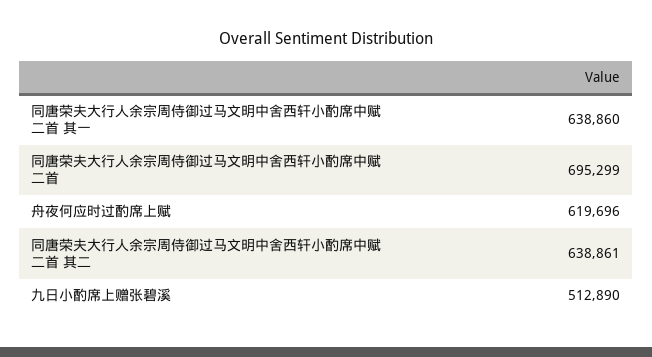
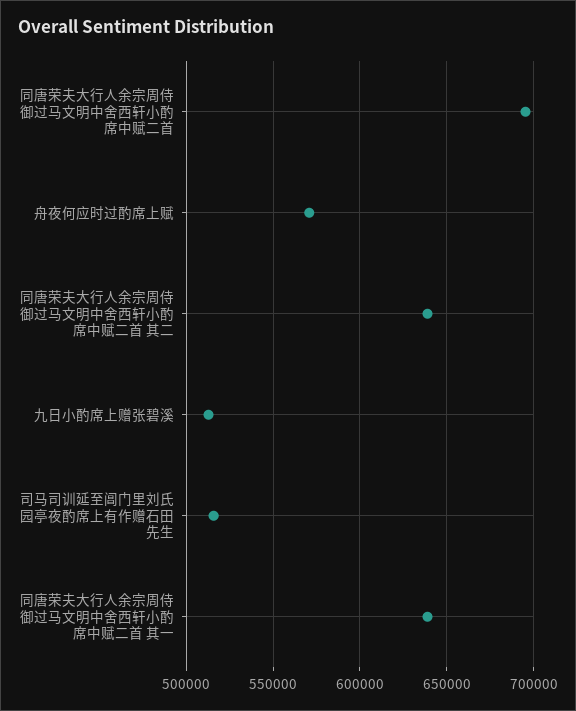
舟夜何应时过酌席上赋: 619696 -> 570000
司马司训延至阊门里刘氏园亭夜酌席上有作赠石田先生: none -> 515000

